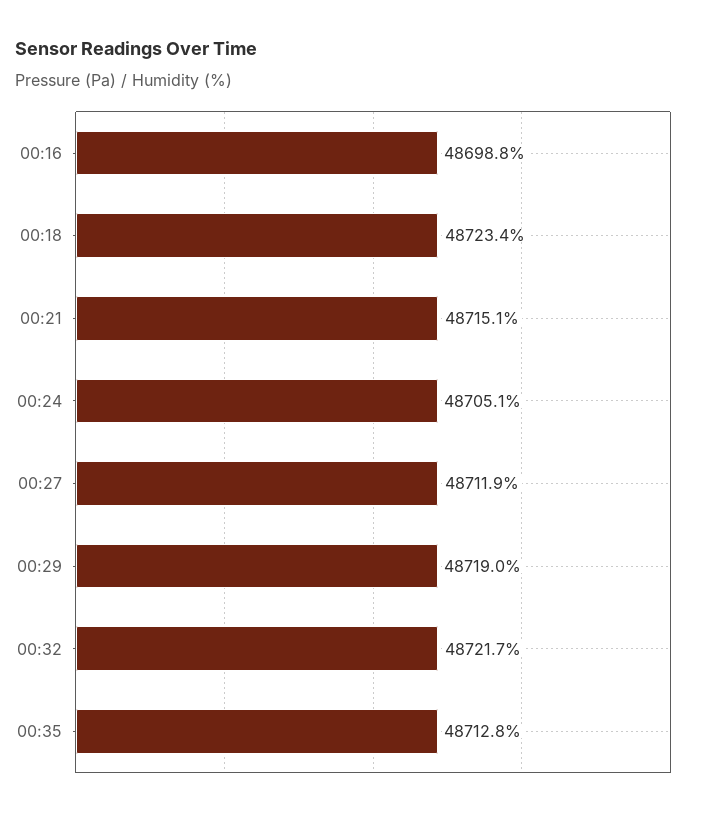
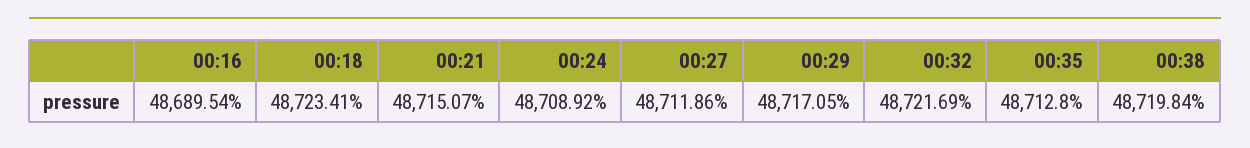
00:16: 48698.8 -> 48689.54
00:24: 48705.1 -> 48708.92
00:29: 48719 -> 48717.05
00:38: none -> 48719.84

